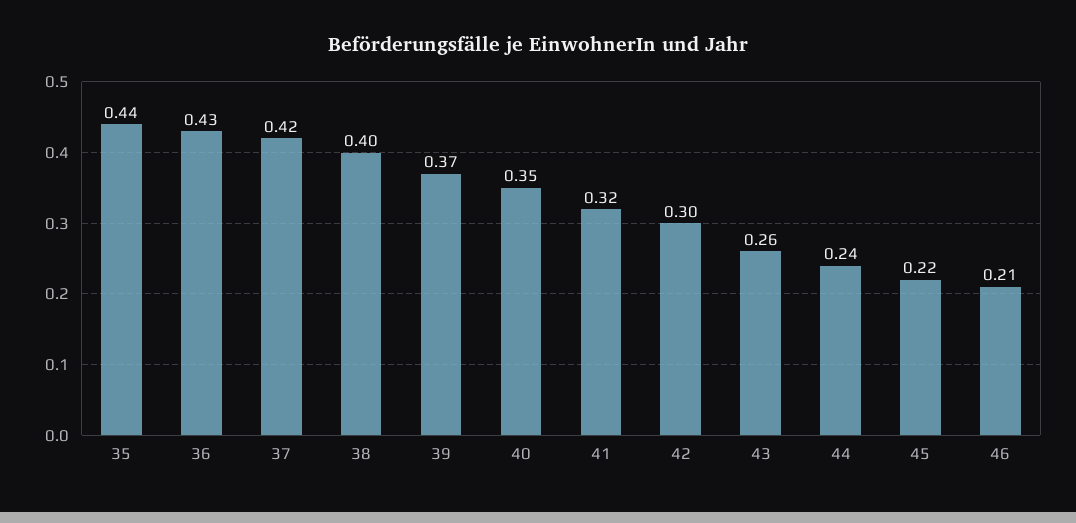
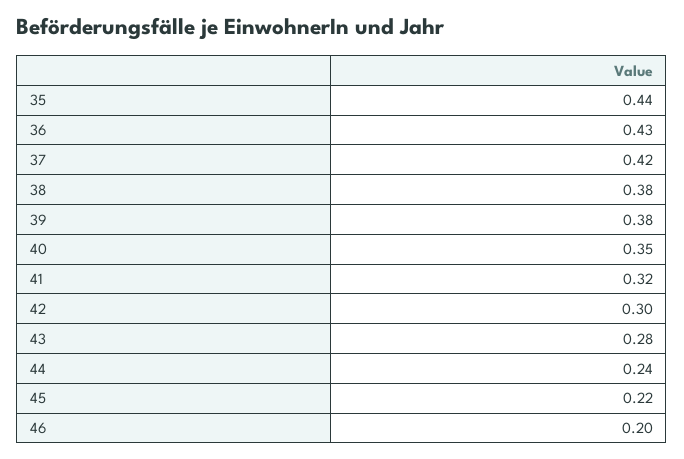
38: 0.4 -> 0.38
39: 0.37 -> 0.38
43: 0.26 -> 0.28
46: 0.21 -> 0.2

